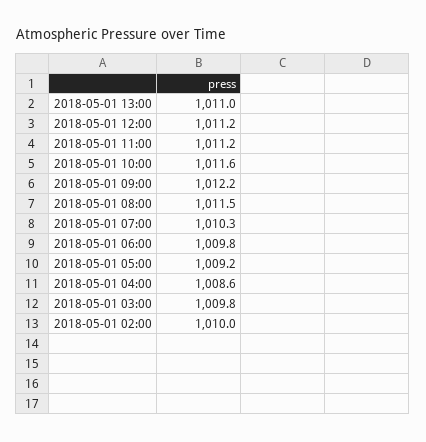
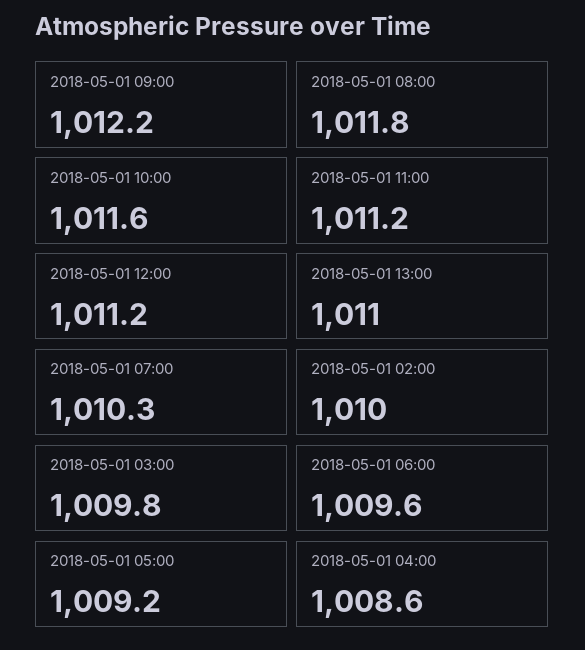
2018-05-01 08:00: 1011.5 -> 1011.8
2018-05-01 06:00: 1009.8 -> 1009.6

